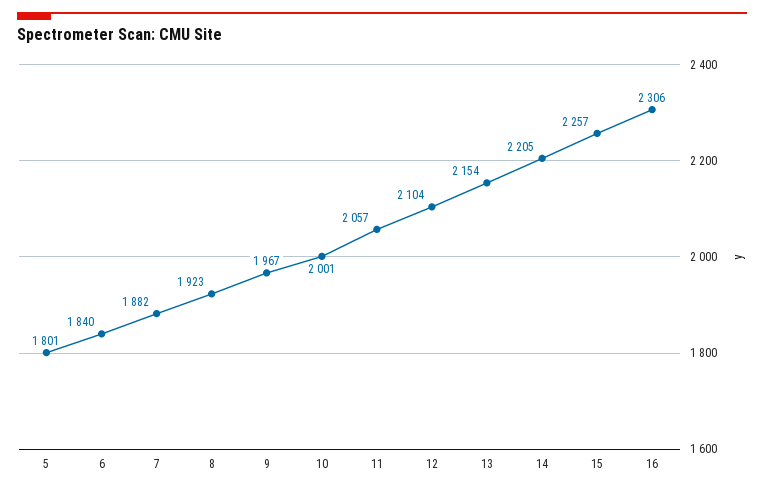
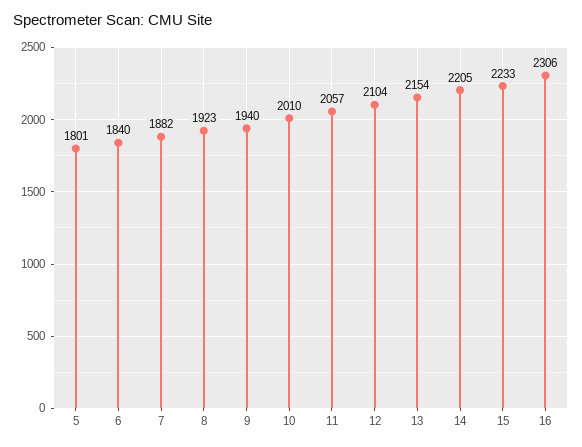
9: 1967 -> 1940
10: 2001 -> 2010
15: 2257 -> 2233

